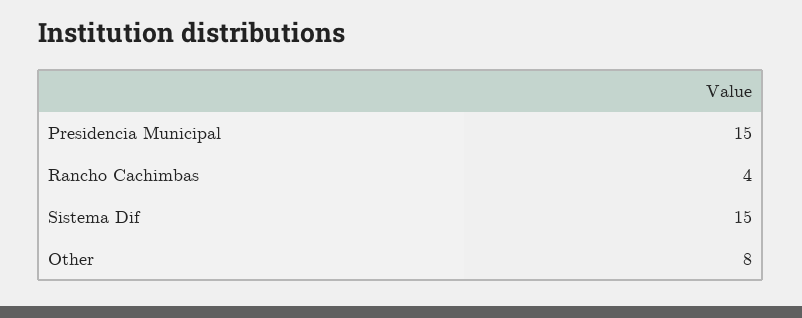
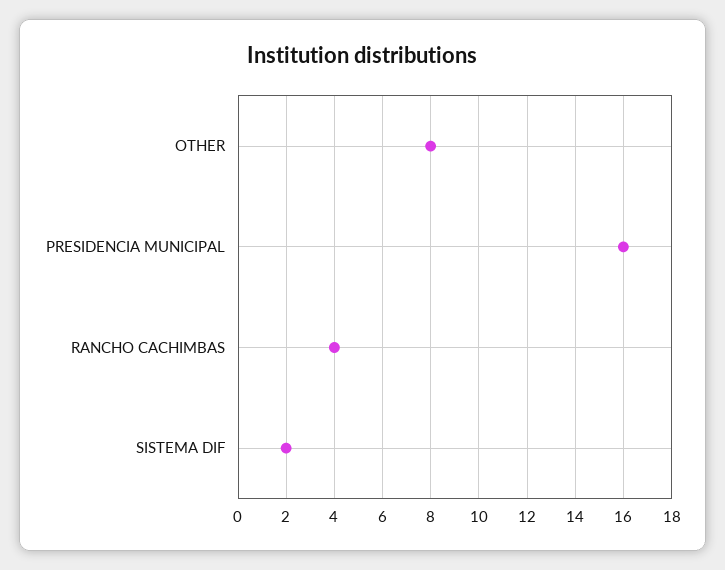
Presidencia Municipal: 15 -> 16
Sistema Dif: 15 -> 2

